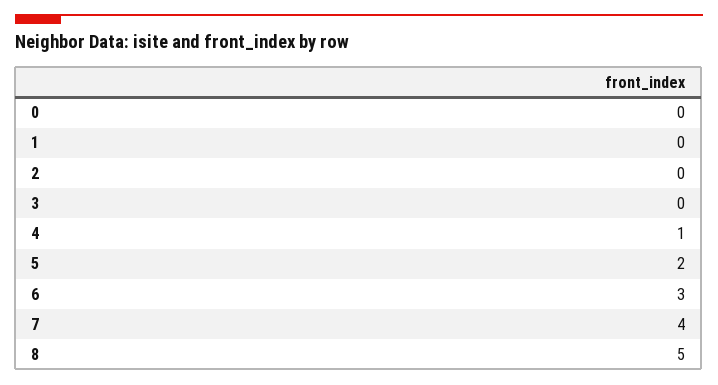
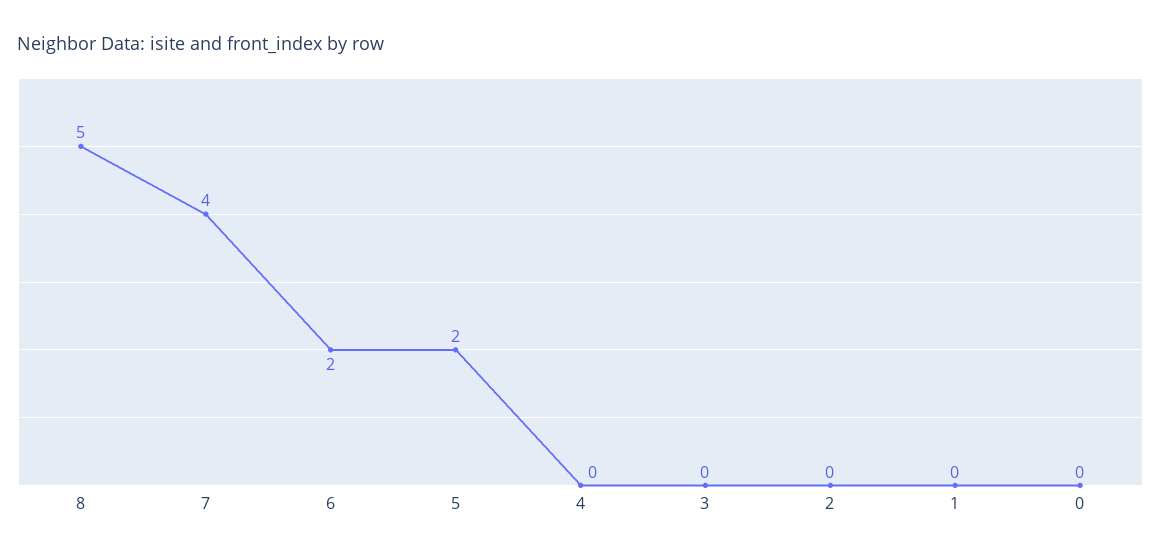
4: 1 -> 0
6: 3 -> 2

